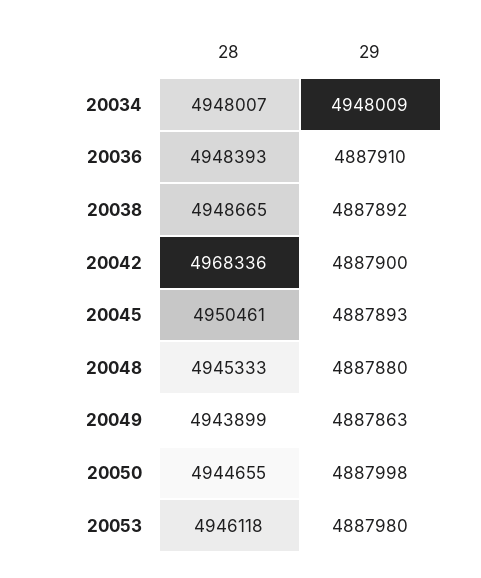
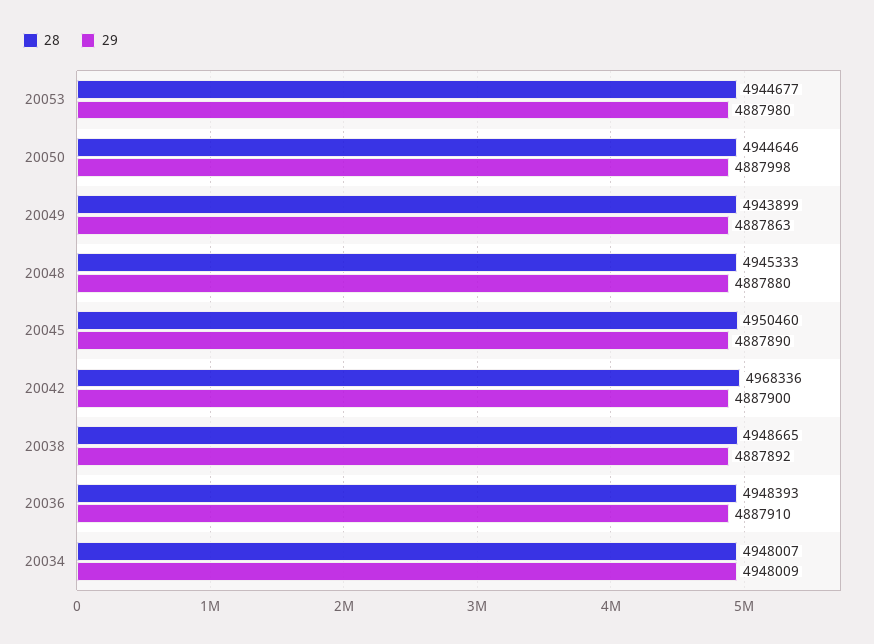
28, 20045: 4950461 -> 4950460
29, 20045: 4887893 -> 4887890
28, 20050: 4944655 -> 4944646
28, 20053: 4946118 -> 4944677

